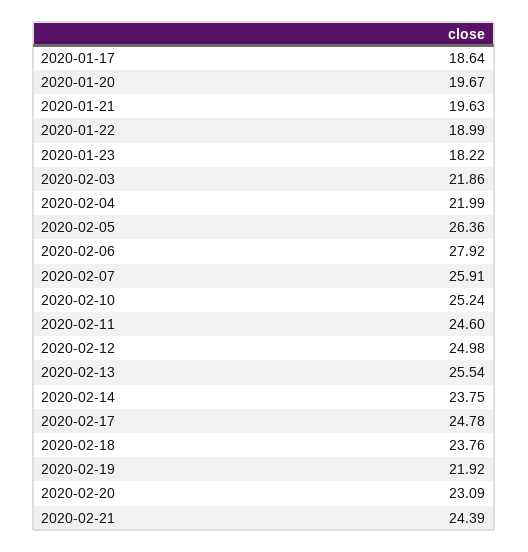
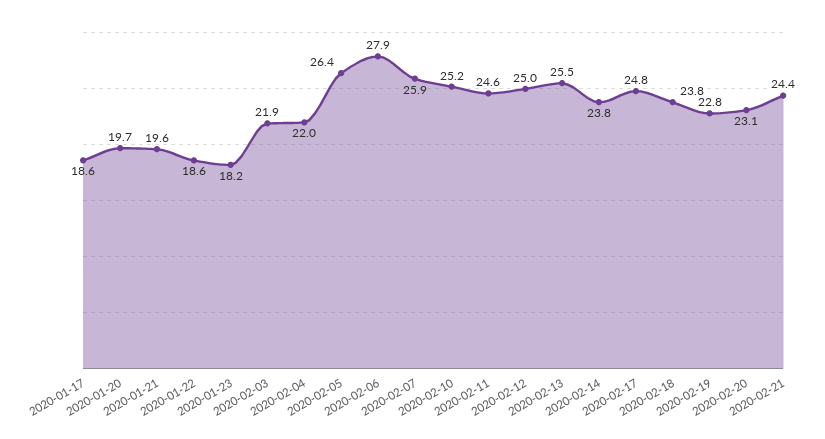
2020-01-22: 18.99 -> 18.6
2020-02-19: 21.92 -> 22.8

